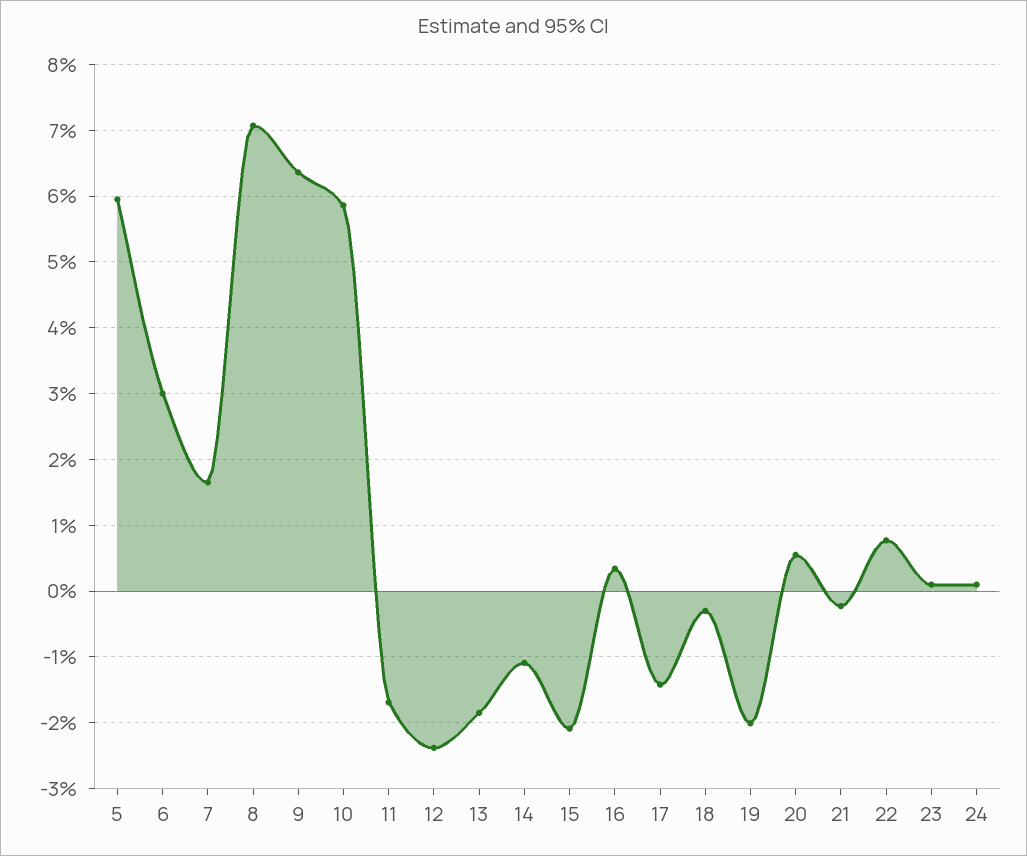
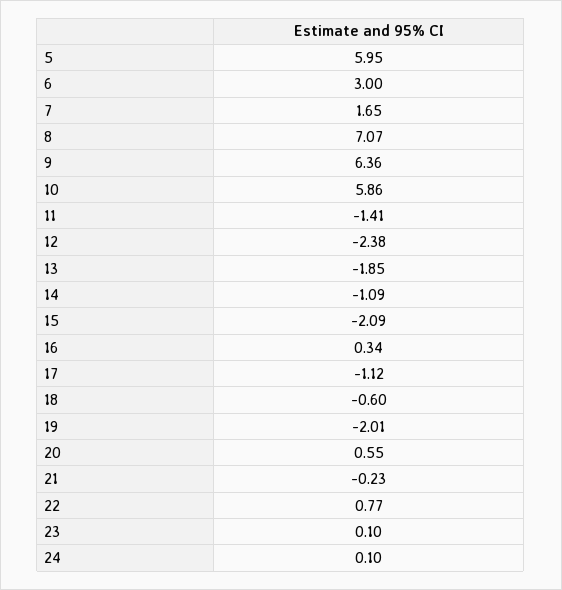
11: -1.7 -> -1.41
17: -1.4 -> -1.12
18: -0.3 -> -0.6

